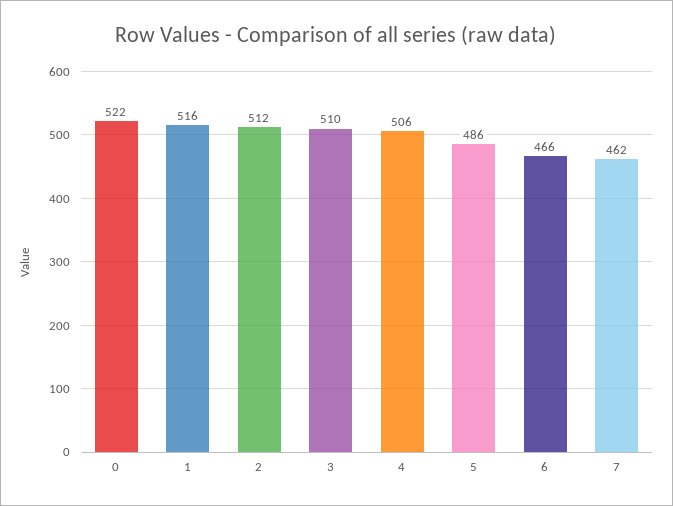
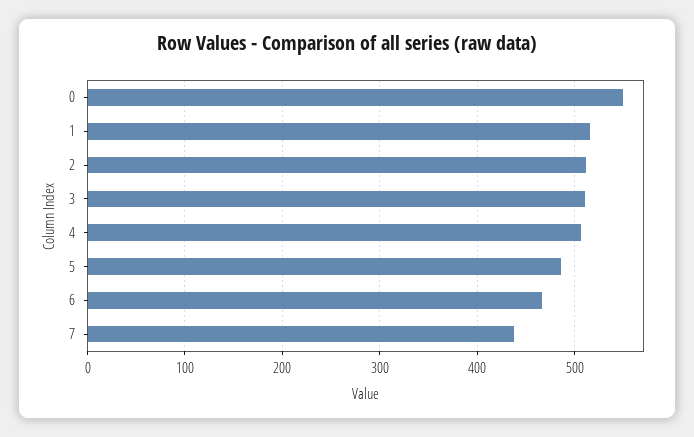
0: 522 -> 550
7: 462 -> 440

